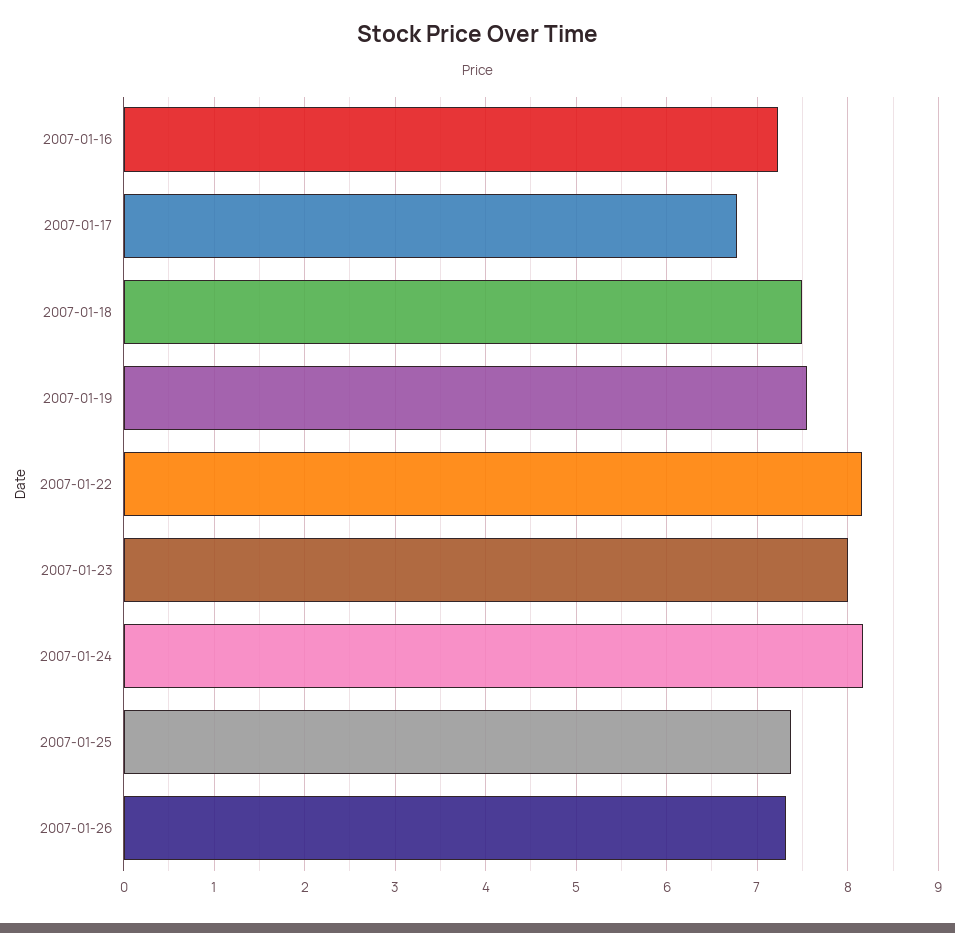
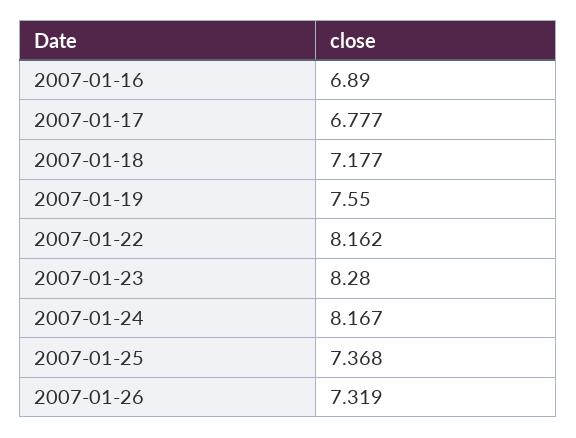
2007-01-16: 7.2 -> 6.89
2007-01-18: 7.5 -> 7.177
2007-01-23: 8 -> 8.28

